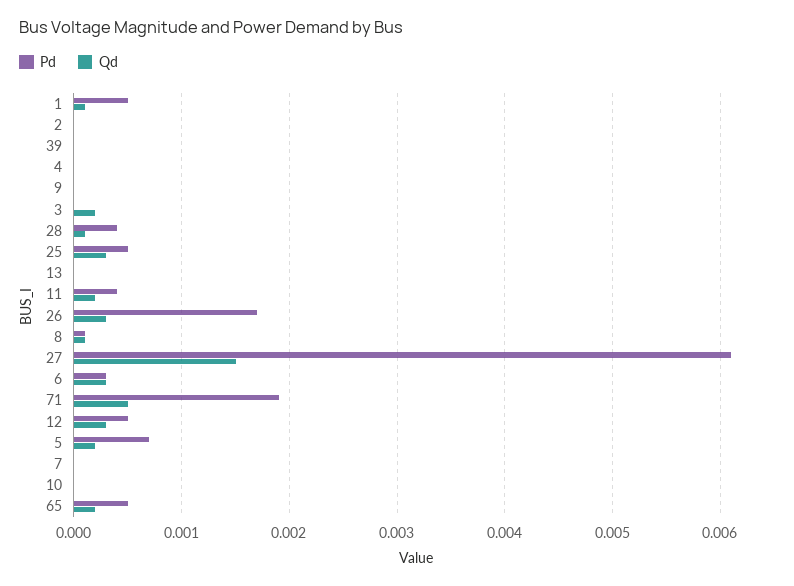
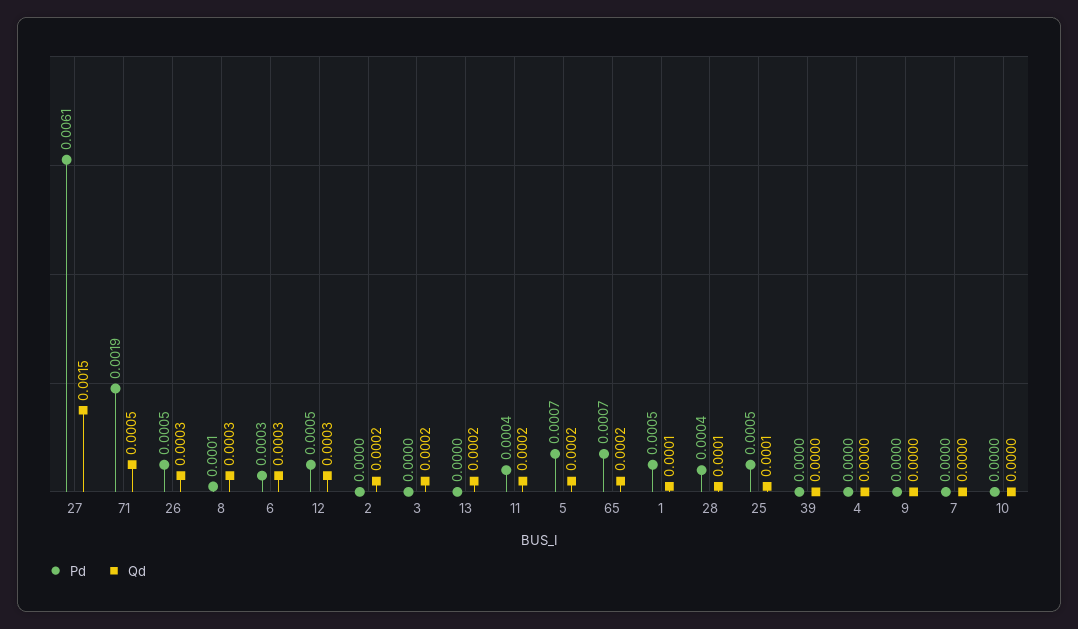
Qd, 2: 0 -> 0.0002
Qd, 25: 0.0003 -> 0.0001
Qd, 13: 0 -> 0.0002
Pd, 26: 0.0017 -> 0.0005
Qd, 8: 0.0001 -> 0.0003
Pd, 65: 0.0005 -> 0.0007

